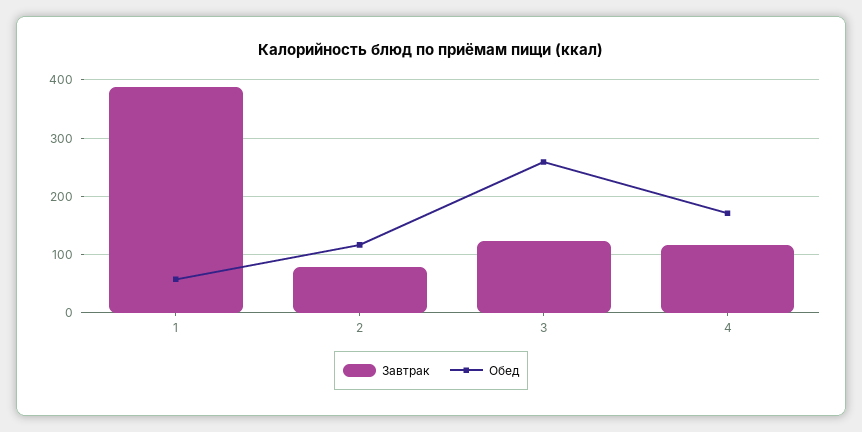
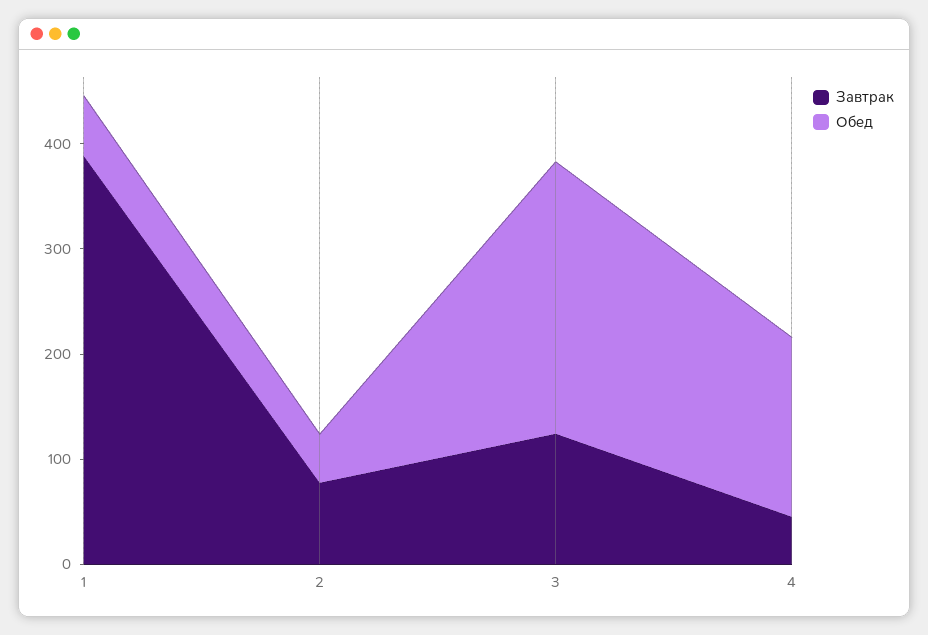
Обед, 2: 120 -> 40
Завтрак, 4: 120 -> 40

